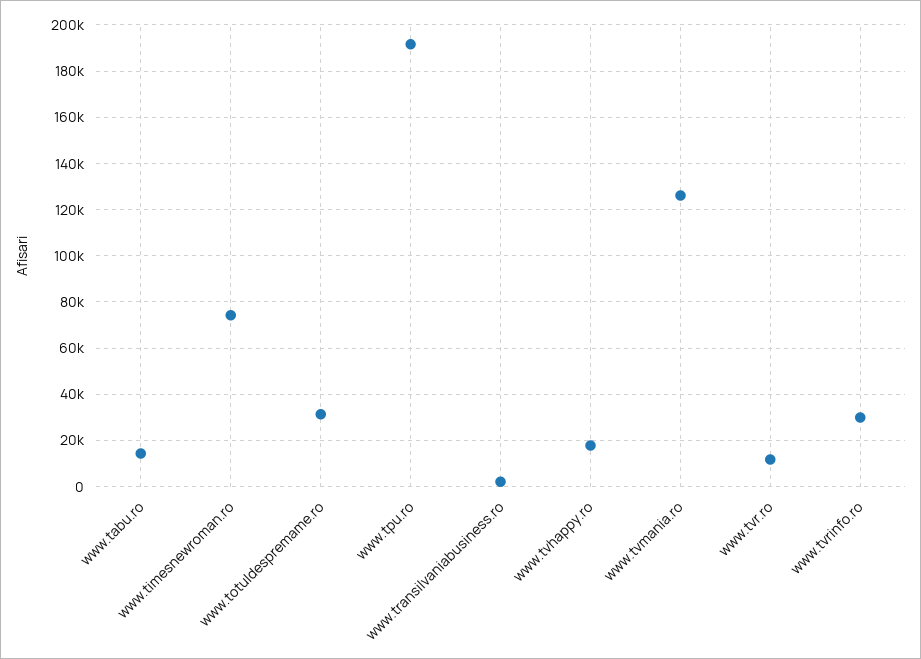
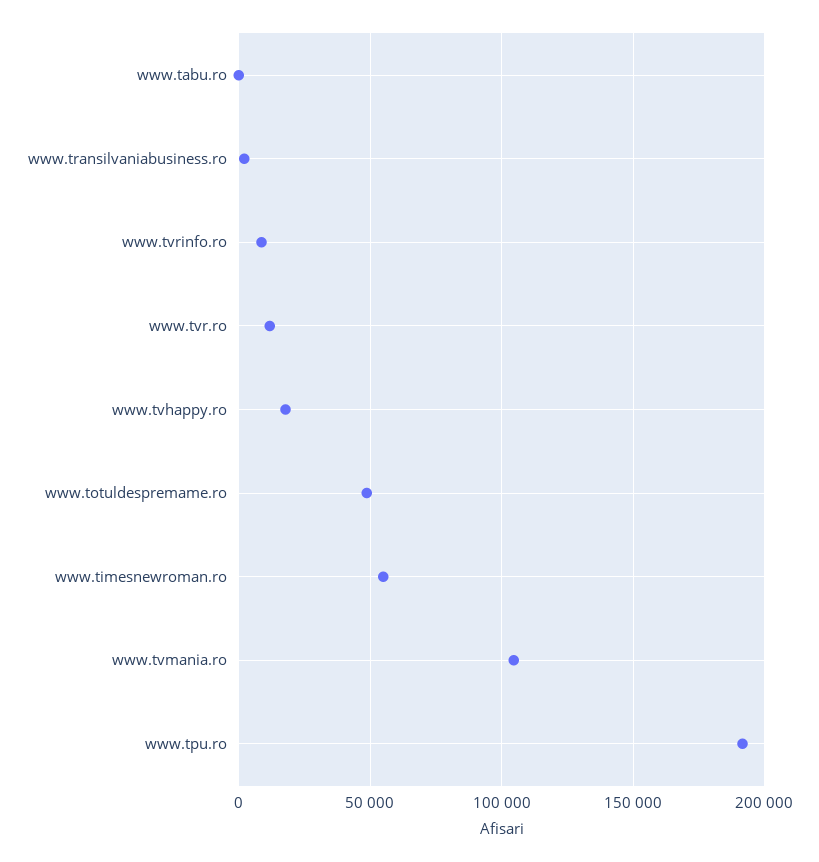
www.tabu.ro: 15000 -> 0
www.timesnewroman.ro: 75000 -> 55000
www.totuldespremame.ro: 30000 -> 50000
www.tvmania.ro: 125000 -> 105000
www.tvrinfo.ro: 30000 -> 10000

